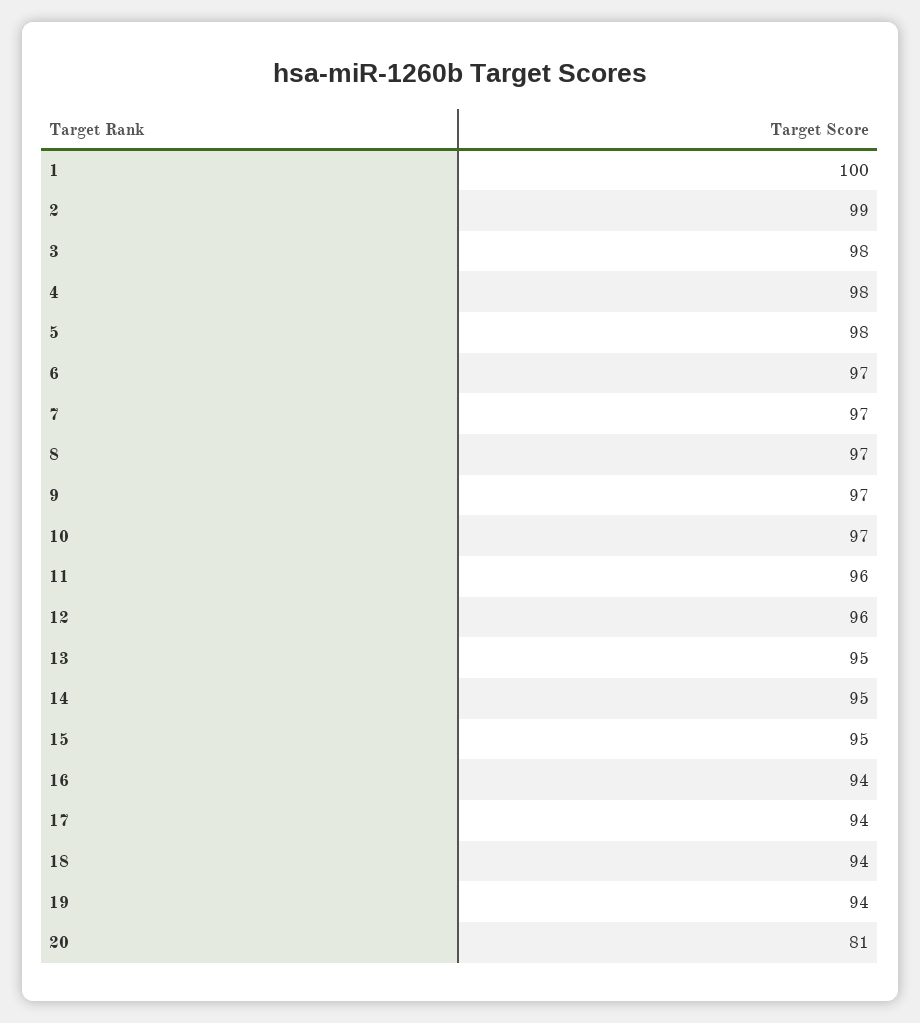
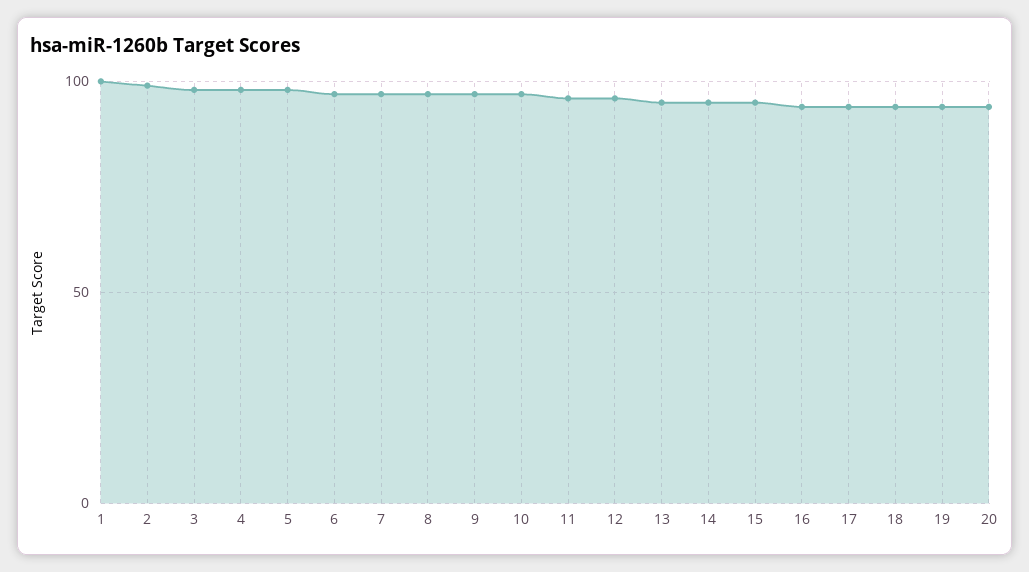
20: 81 -> 95

